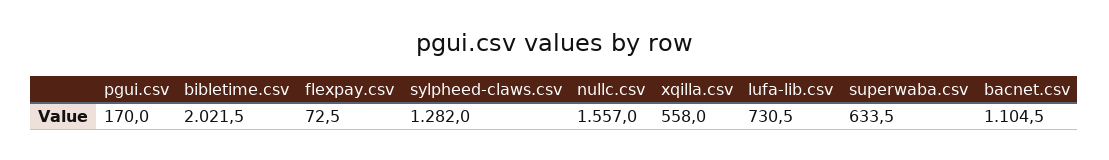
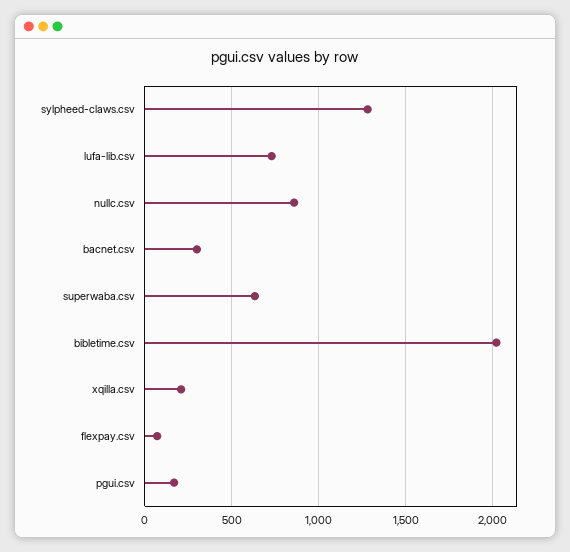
nullc.csv: 1557 -> 850
xqilla.csv: 558 -> 200
bacnet.csv: 1104.5 -> 300

